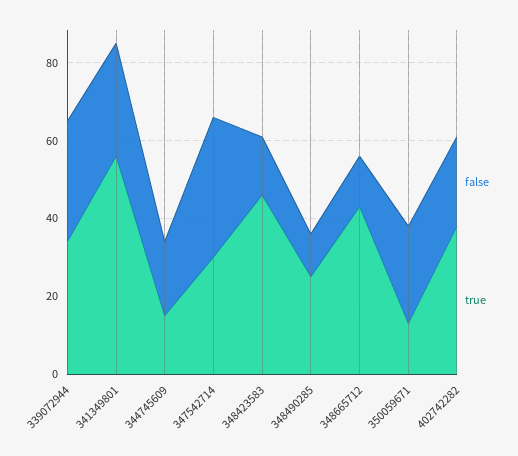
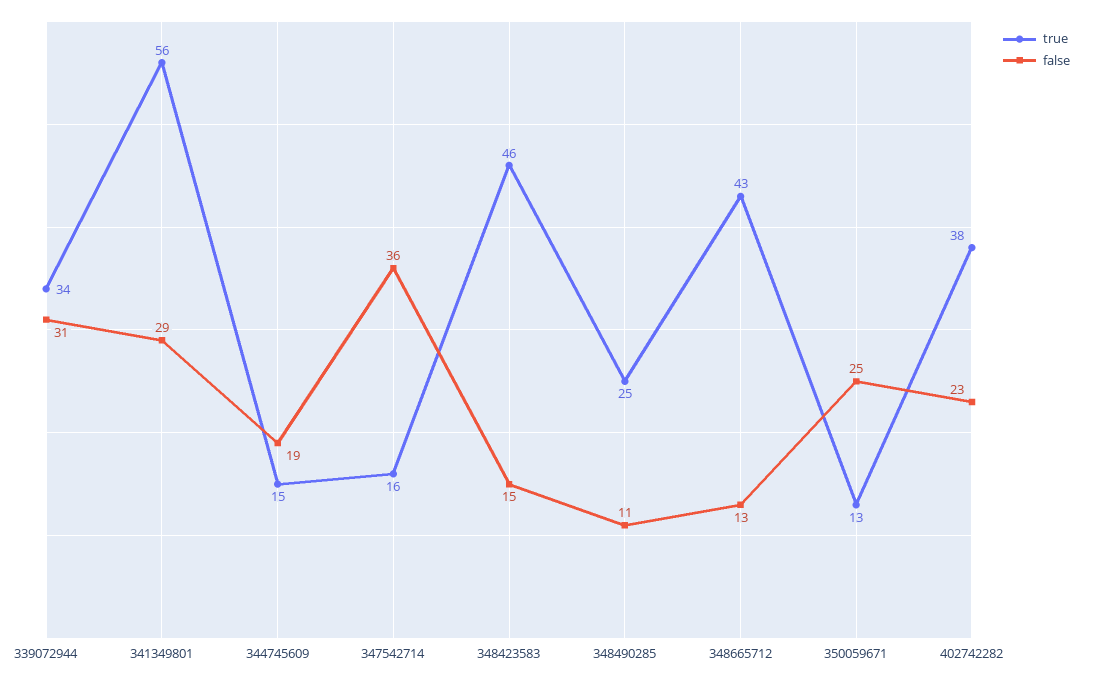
true, 347542714: 30 -> 16

